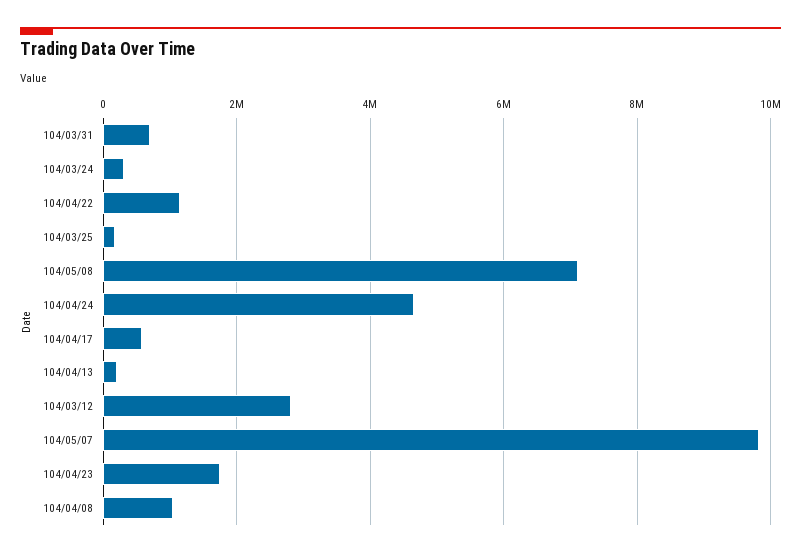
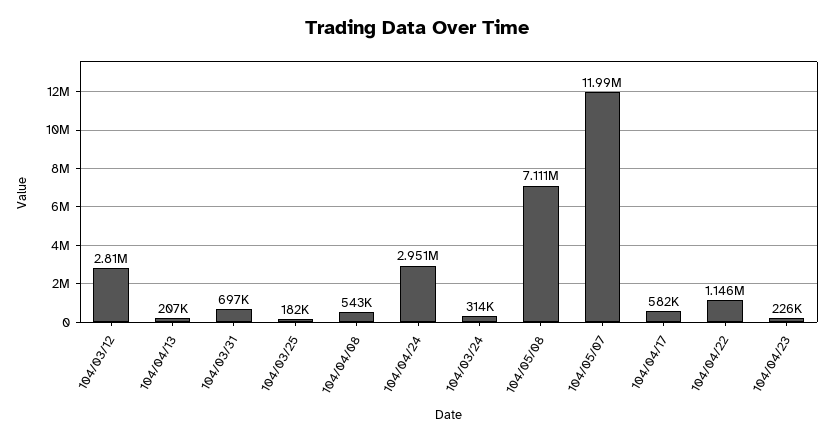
104/04/24: 4600000 -> 2951000
104/05/07: 9800000 -> 11990000
104/04/23: 1800000 -> 226000
104/04/08: 1000000 -> 543000

